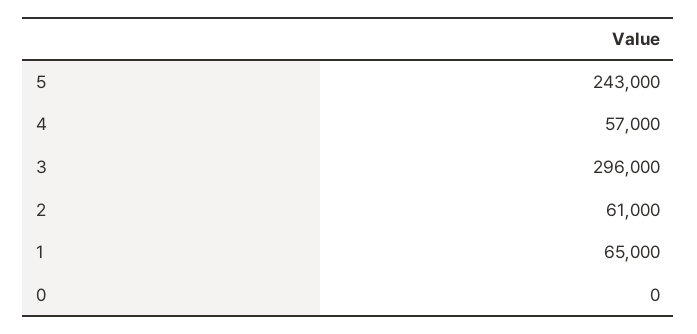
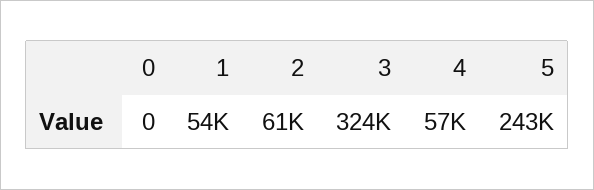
3: 296000 -> 324000
1: 65000 -> 54000

